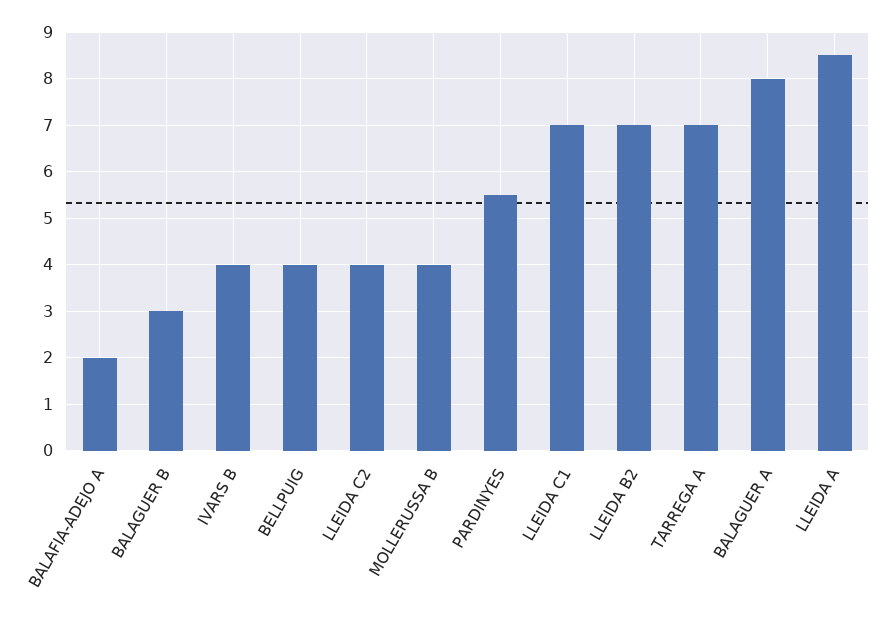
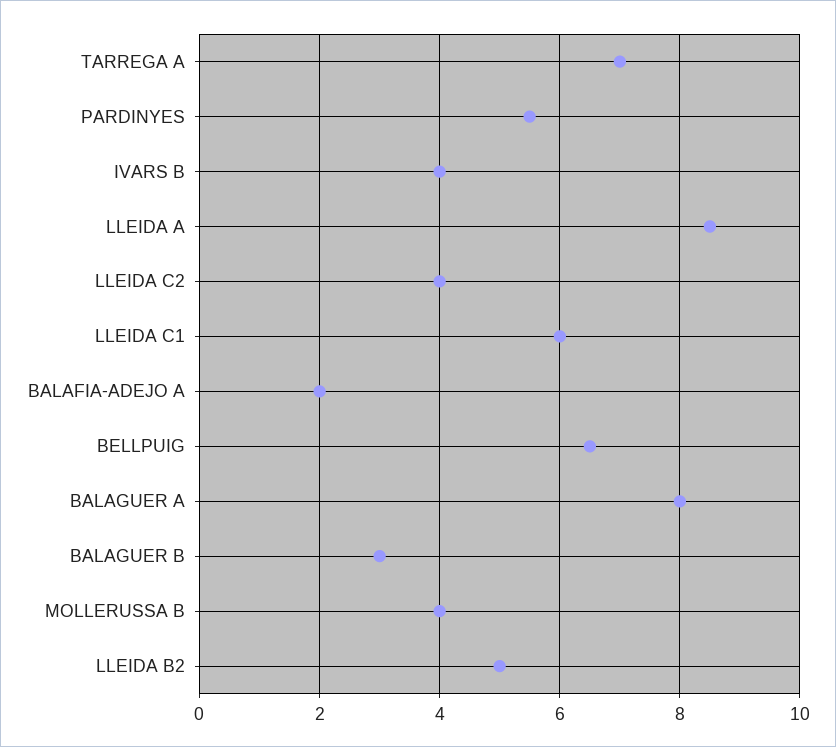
BELLPUIG: 4 -> 6.5
LLEIDA C1: 7 -> 6
LLEIDA B2: 7 -> 5

